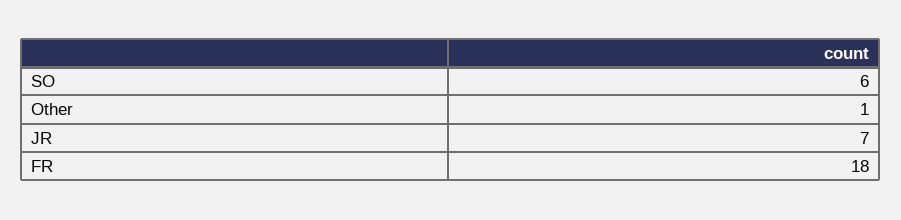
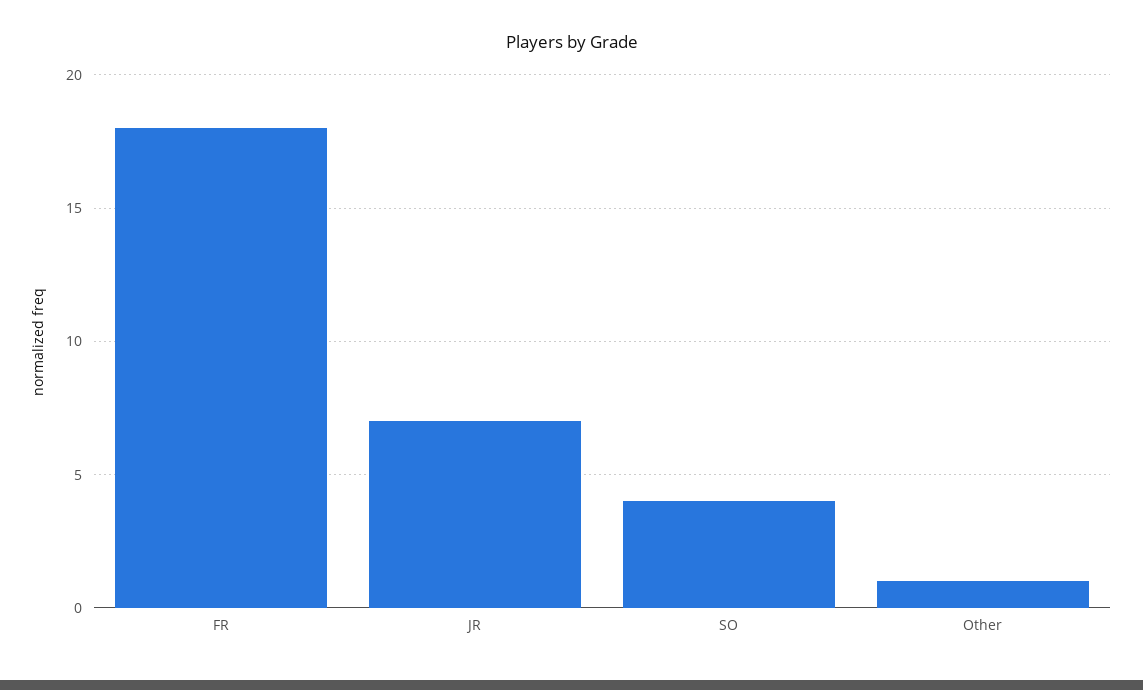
SO: 6 -> 4

